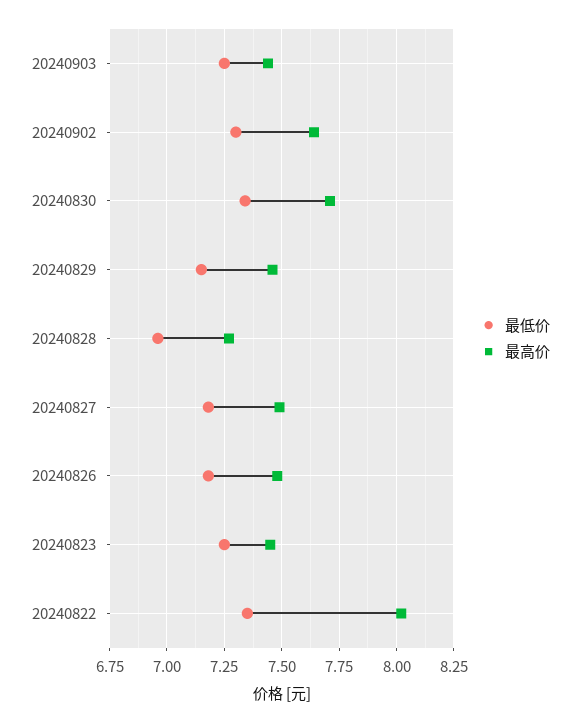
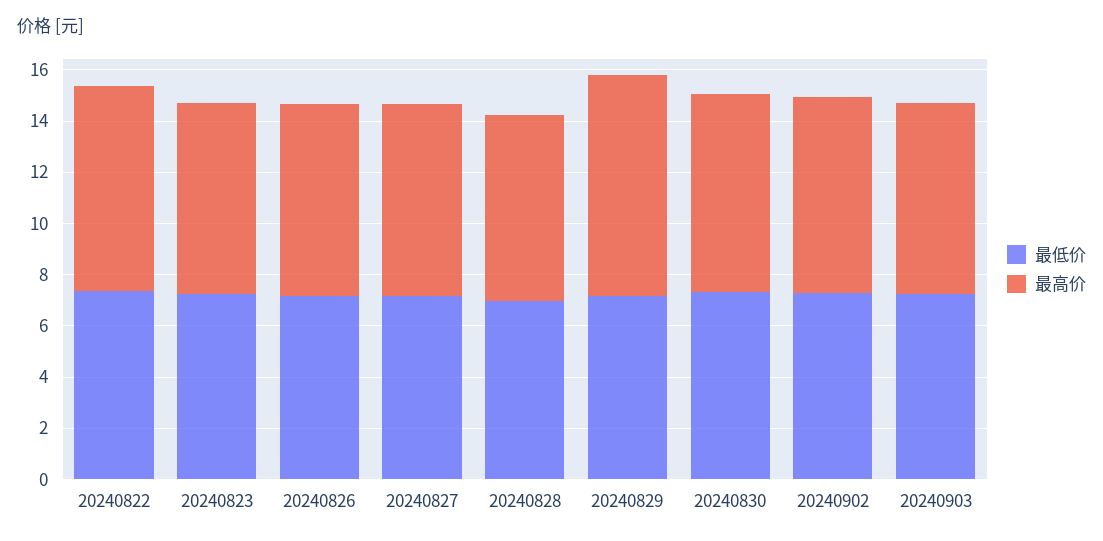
最高价, 20240829: 7.45 -> 8.5

